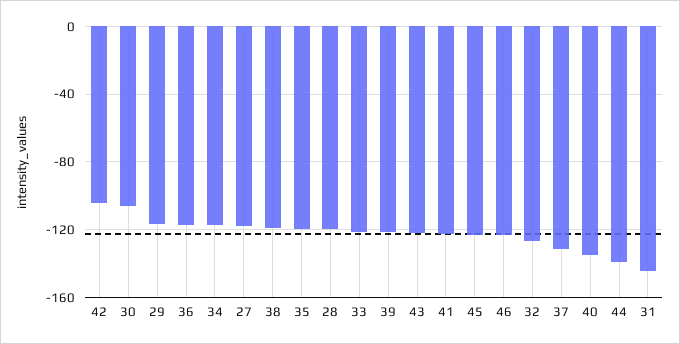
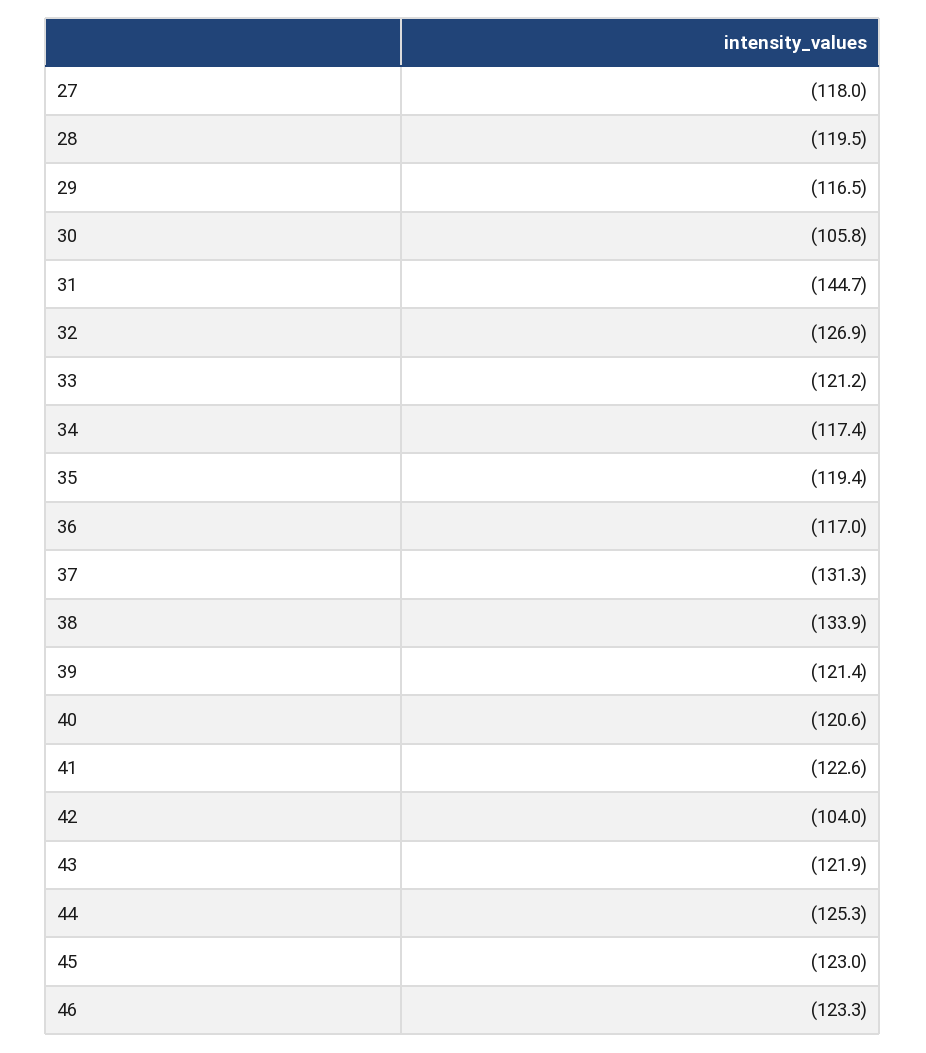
38: -120 -> -133.9
40: -135 -> -120.6
44: -140 -> -125.3

